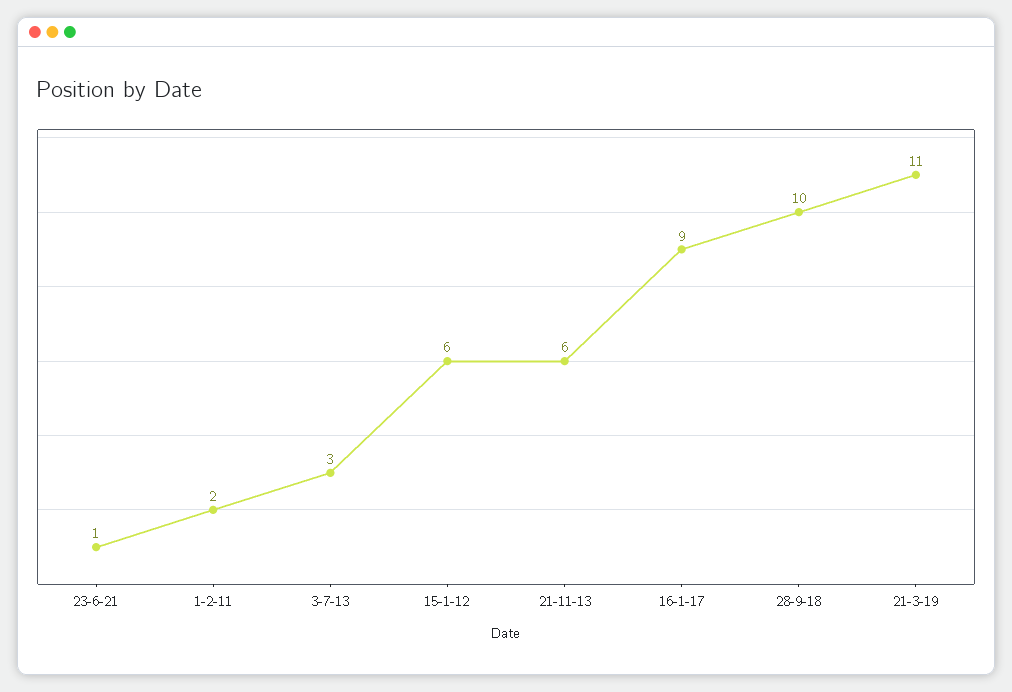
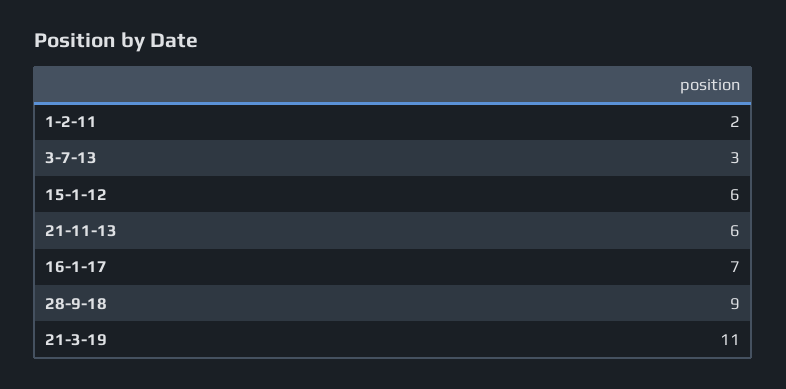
23-6-21: 1 -> none
16-1-17: 9 -> 7
28-9-18: 10 -> 9

